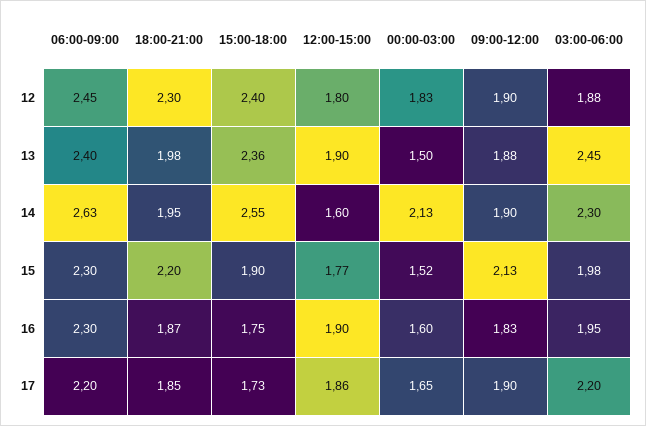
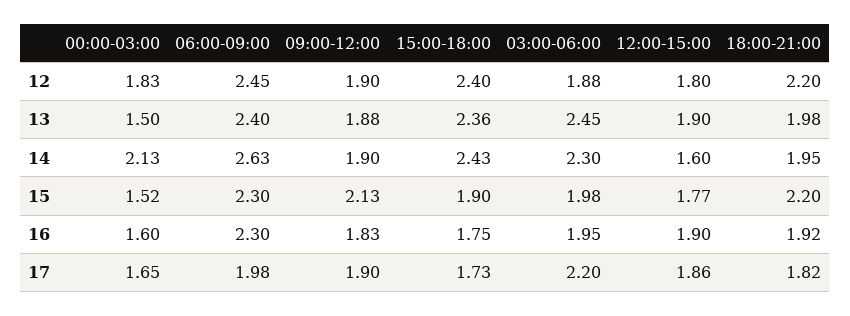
18:00-21:00, 12: 2.3 -> 2.2
15:00-18:00, 14: 2.55 -> 2.43
18:00-21:00, 16: 1.87 -> 1.92
06:00-09:00, 17: 2.2 -> 1.98
18:00-21:00, 17: 1.85 -> 1.82

